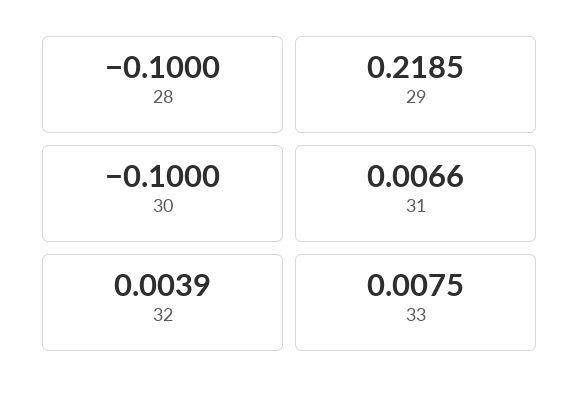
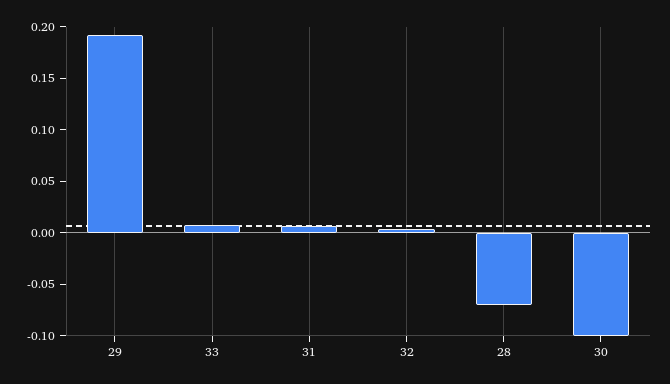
28: -0.1 -> -0.07
29: 0.2185 -> 0.19

